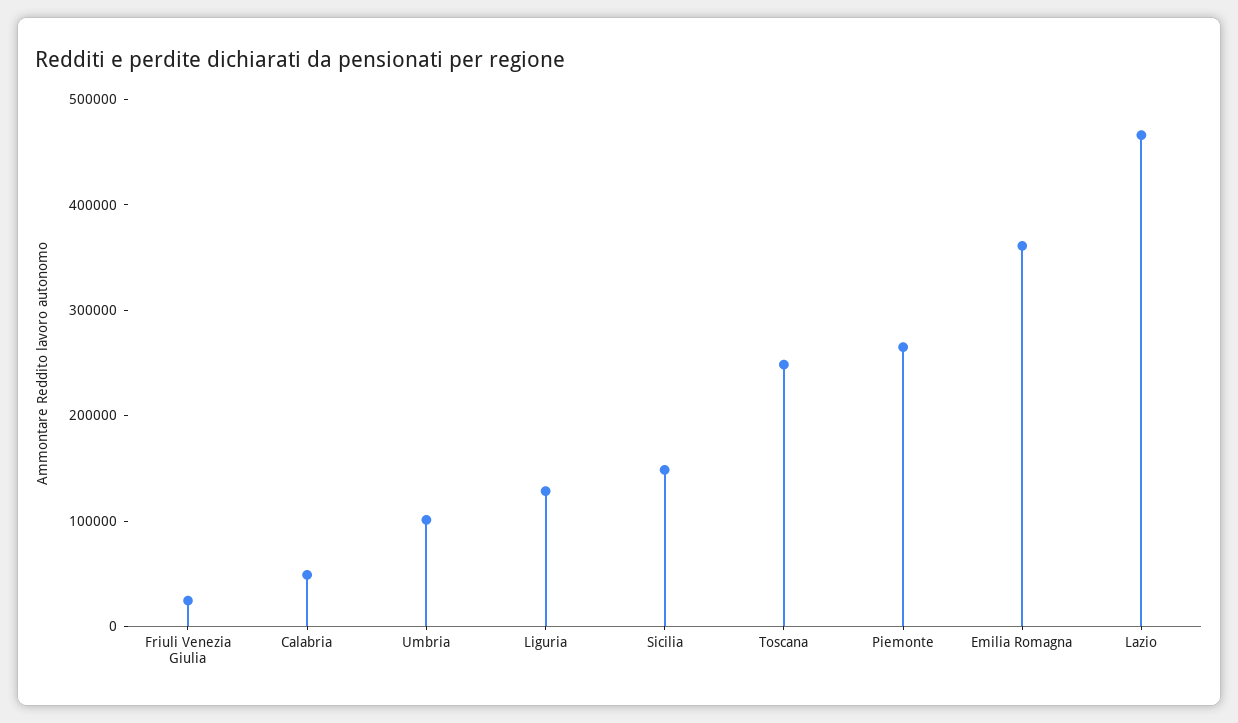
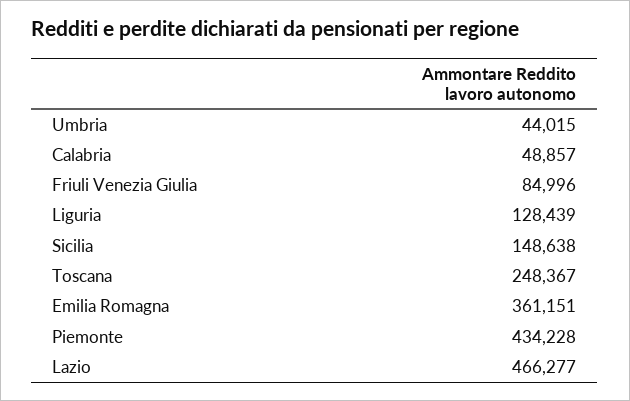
Friuli Venezia Giulia: 20000 -> 84996
Umbria: 100000 -> 44015
Piemonte: 260000 -> 434228

